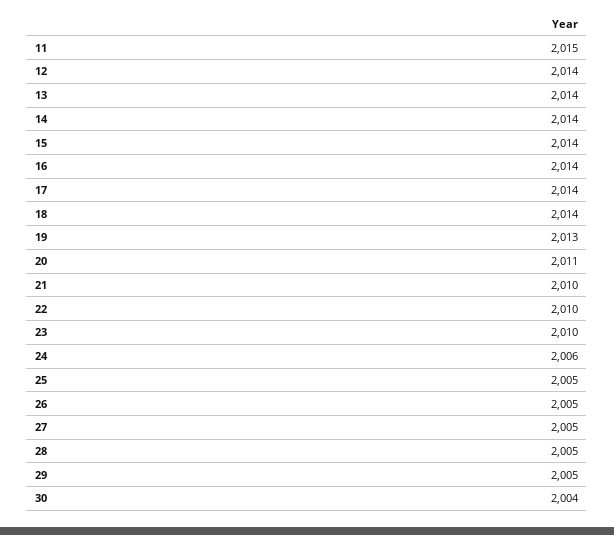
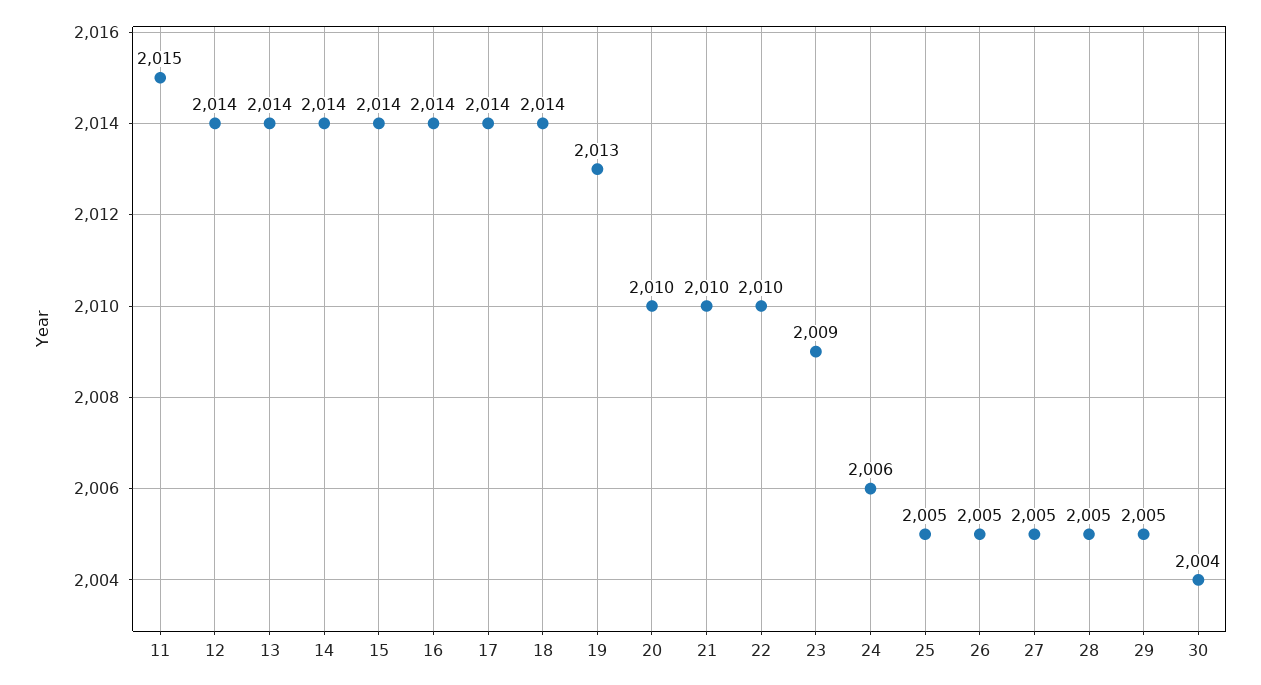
20: 2011 -> 2010
23: 2010 -> 2009

